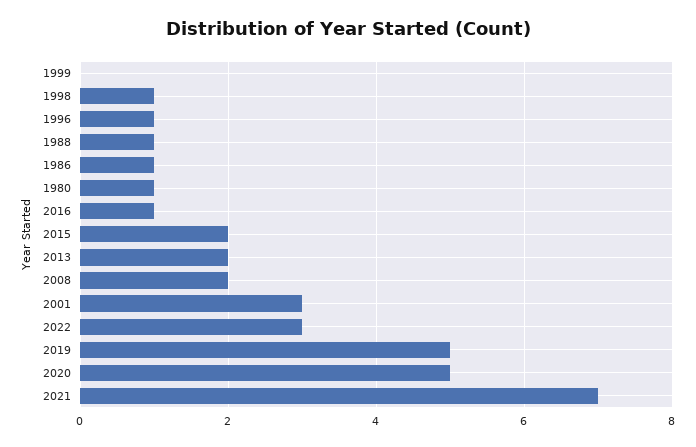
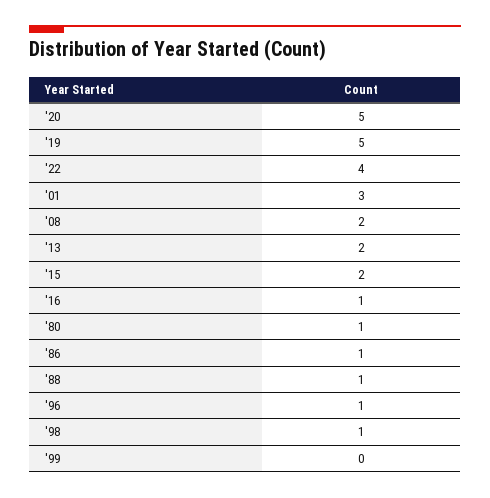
2022: 3 -> 4
2021: 7 -> none

